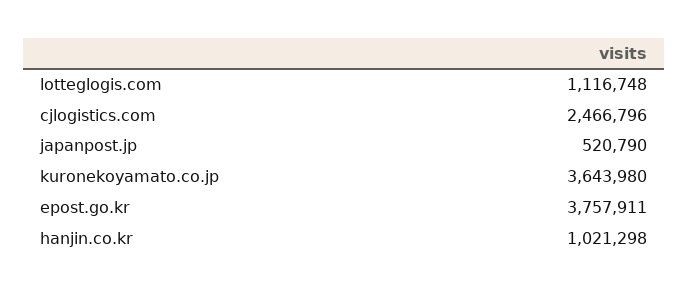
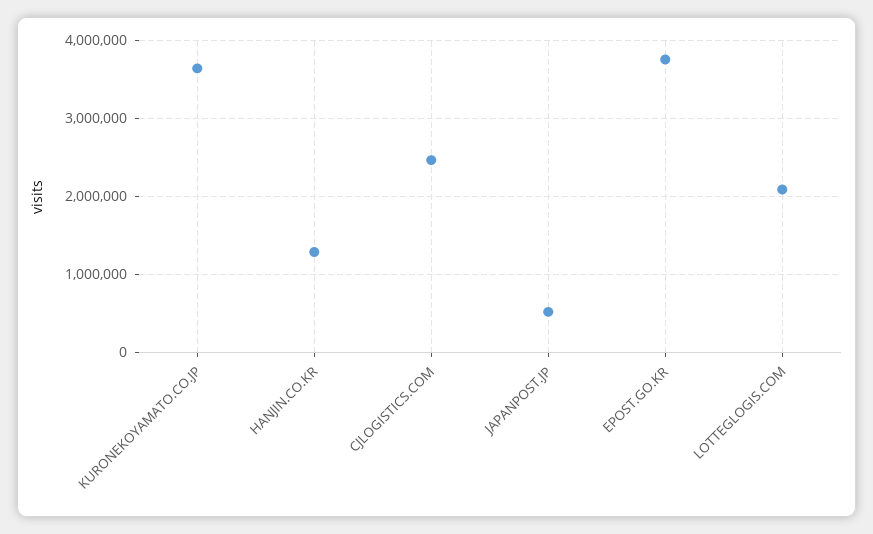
lotteglogis.com: 1116748 -> 2100000
hanjin.co.kr: 1021298 -> 1300000

